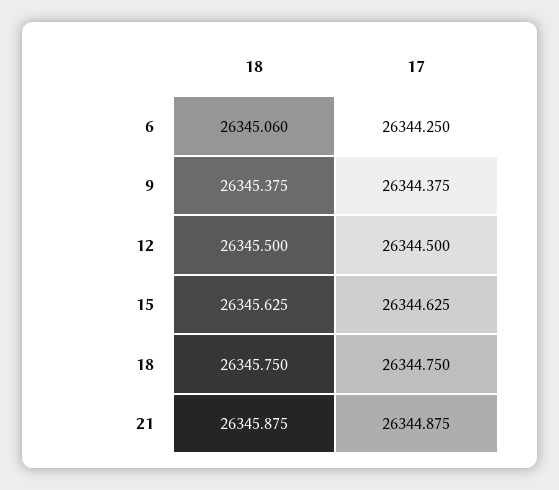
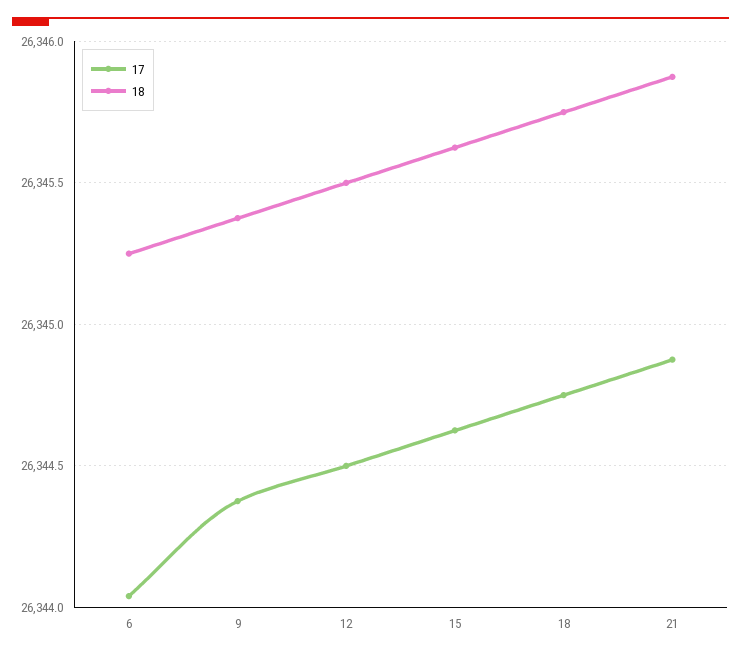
18, 6: 26345.06 -> 26345.25
17, 6: 26344.25 -> 26344.05

